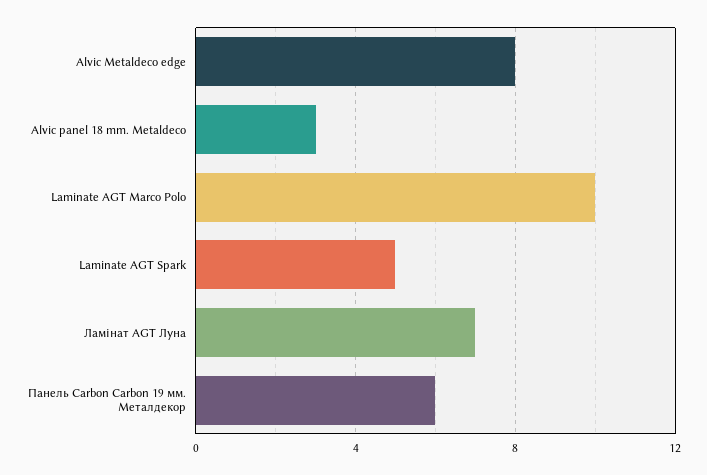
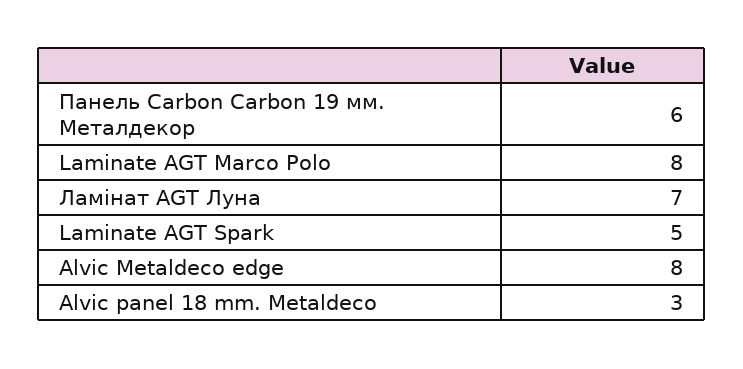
Laminate AGT Marco Polo: 10 -> 8

